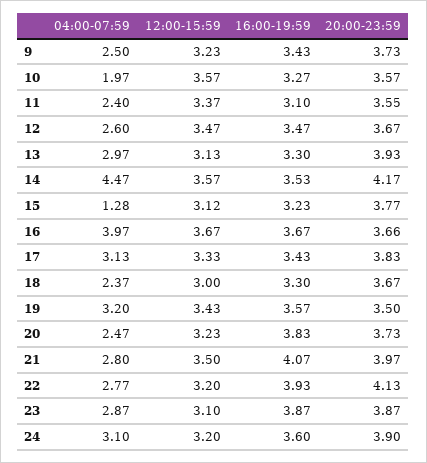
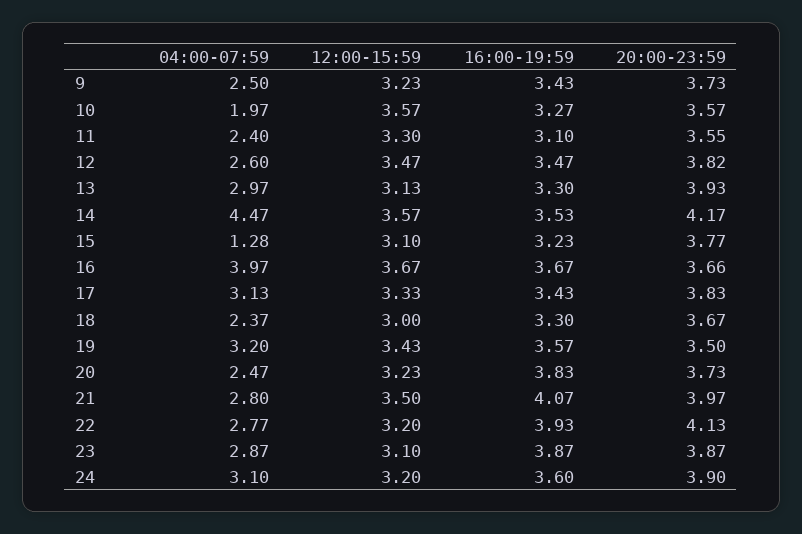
12:00-15:59, 11: 3.37 -> 3.3
20:00-23:59, 12: 3.67 -> 3.82
12:00-15:59, 15: 3.12 -> 3.1

